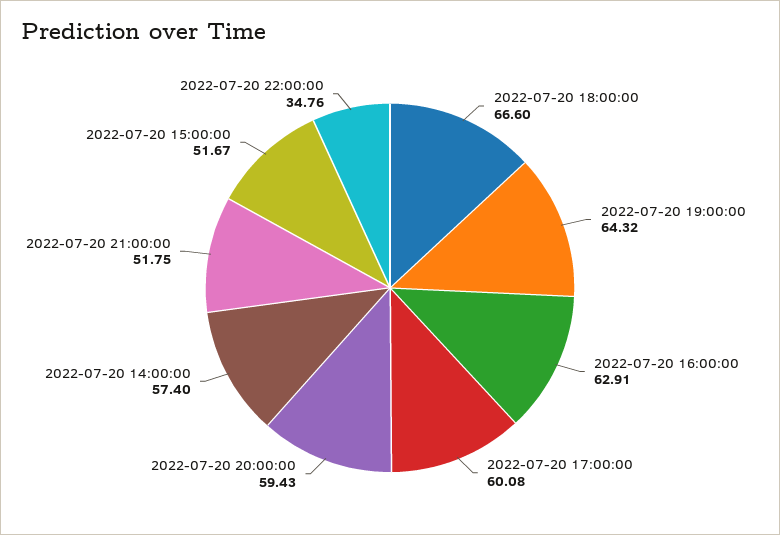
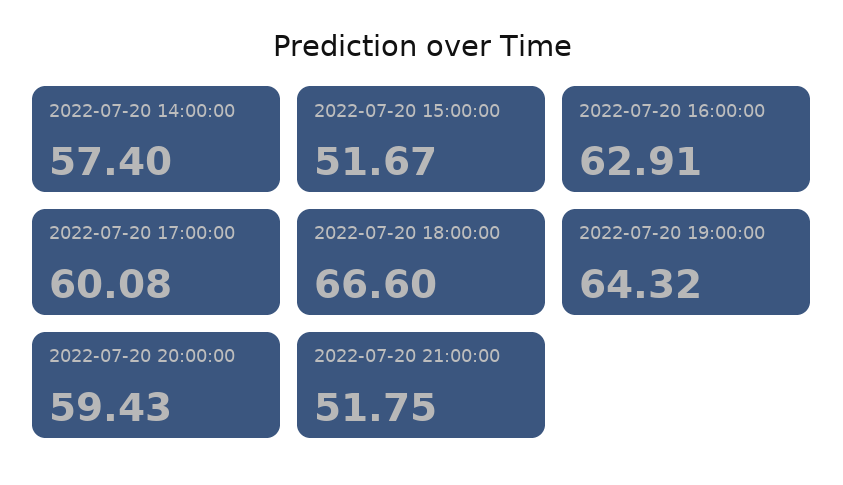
2022-07-20 22:00:00: 34.76 -> none

